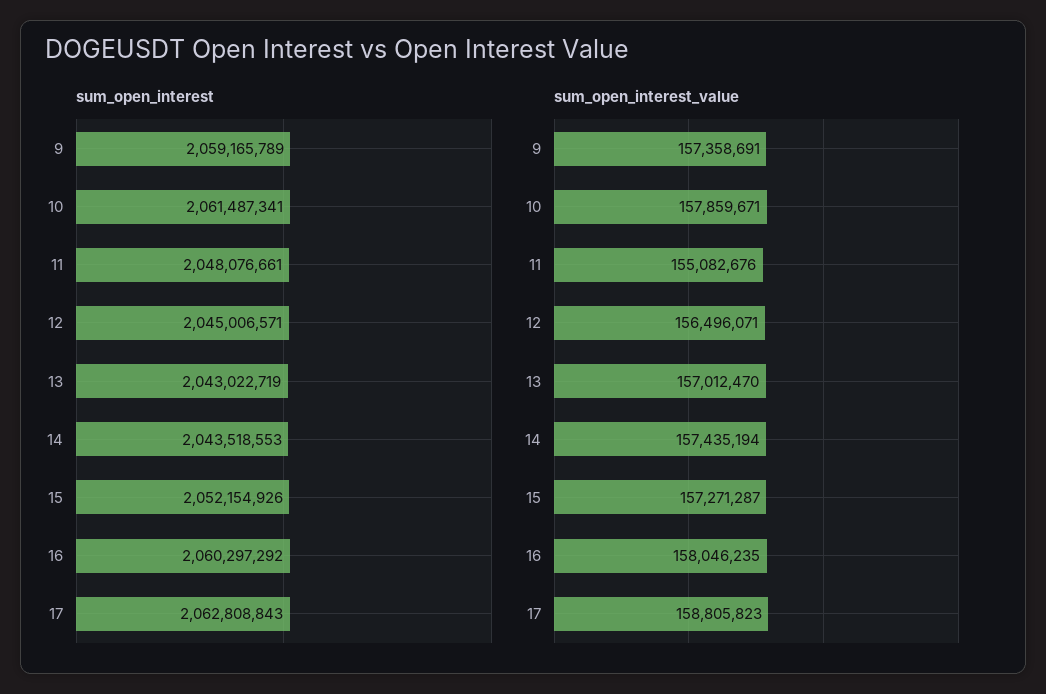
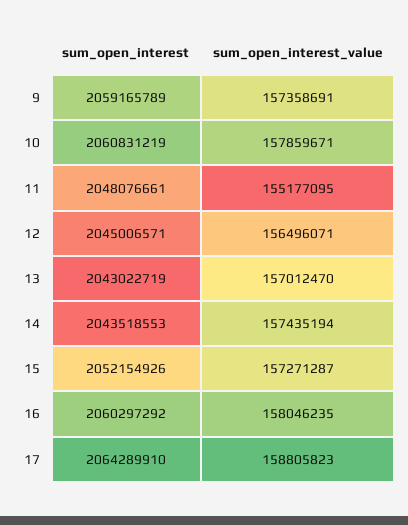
sum_open_interest, 10: 2061487341 -> 2060831219
sum_open_interest, 17: 2062808843 -> 2064289910
sum_open_interest_value, 11: 155082676 -> 155177095

